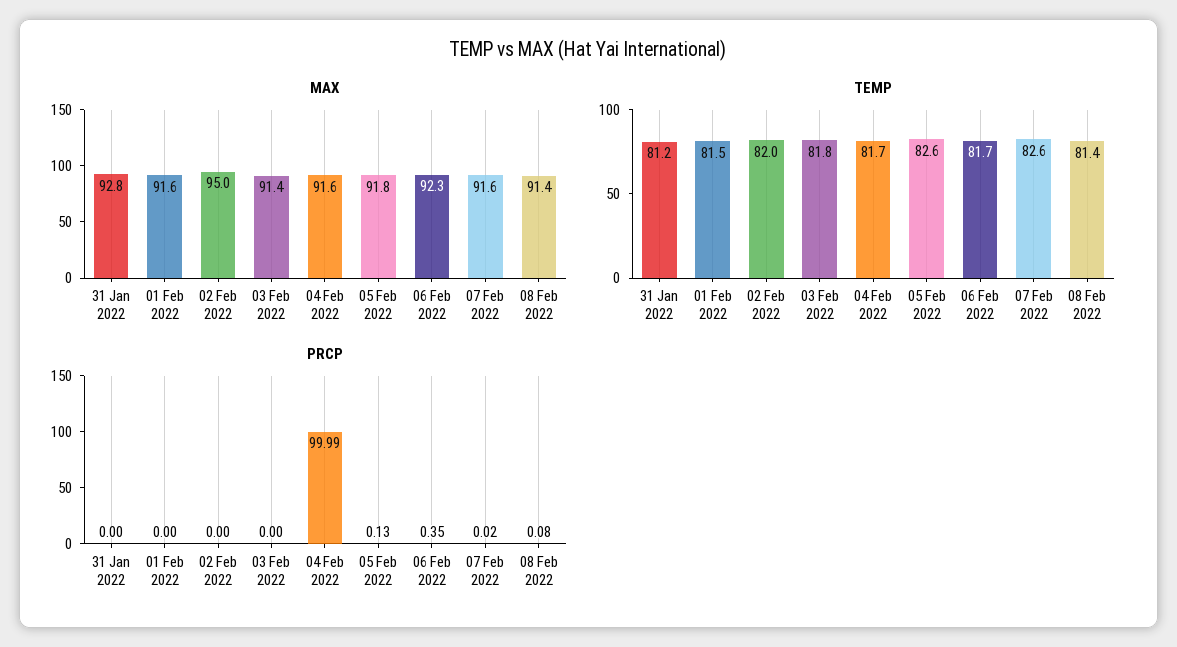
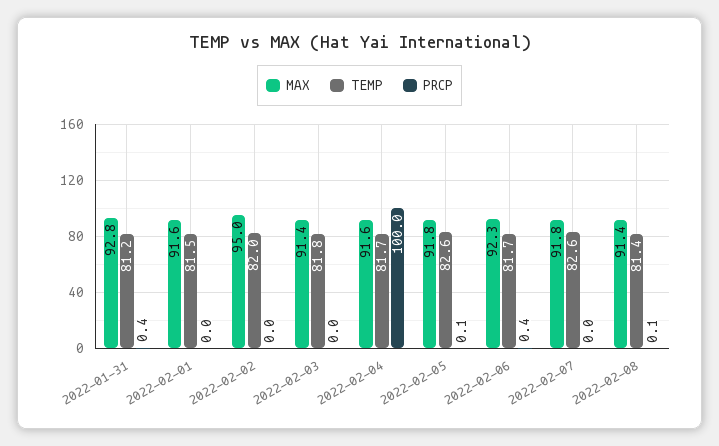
MAX, 07 Feb 2022: 91.6 -> 91.8
PRCP, 31 Jan 2022: 0 -> 0.4

